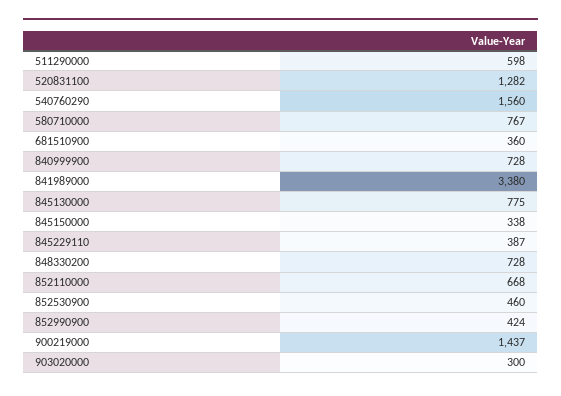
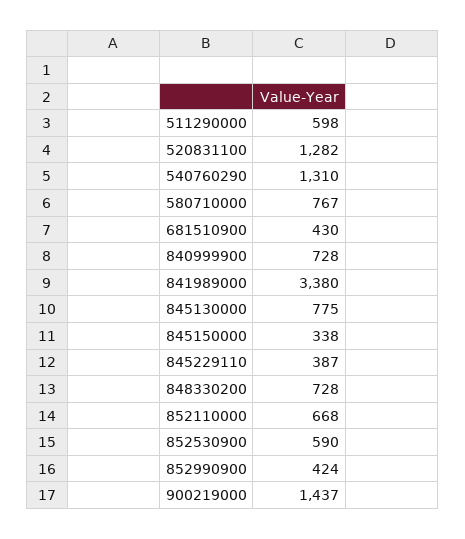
540760290: 1560 -> 1310
681510900: 360 -> 430
852530900: 460 -> 590
903020000: 300 -> none

